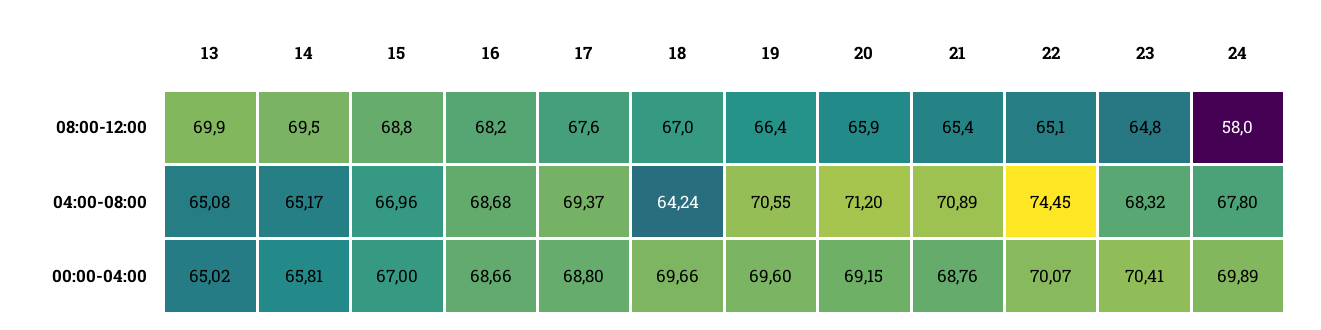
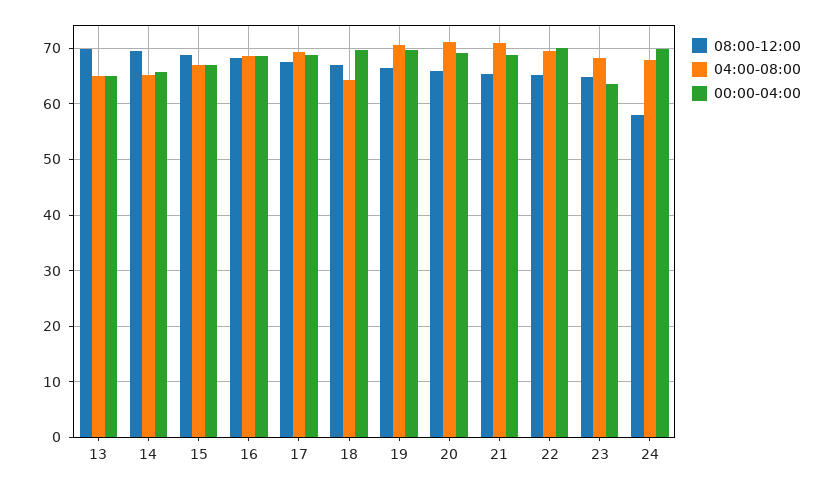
04:00-08:00, 22: 74.45 -> 70
00:00-04:00, 23: 70.41 -> 64

